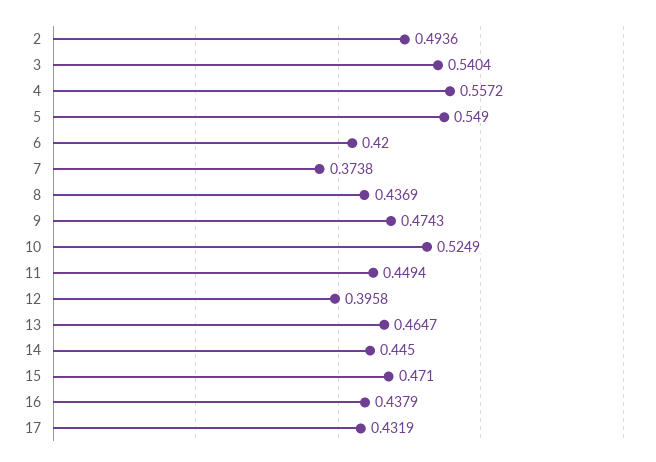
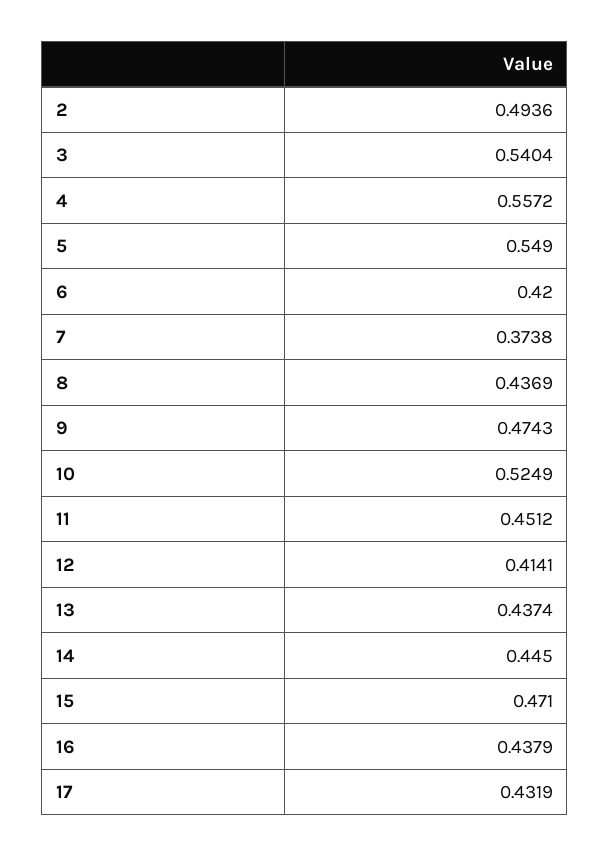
11: 0.4494 -> 0.4512
12: 0.3958 -> 0.4141
13: 0.4647 -> 0.4374

